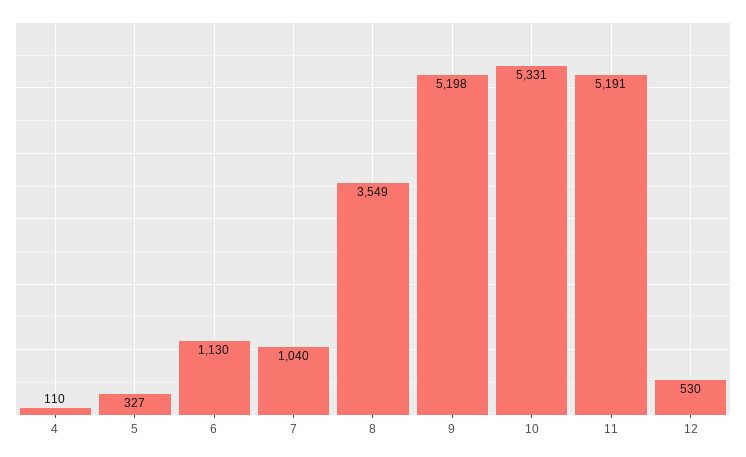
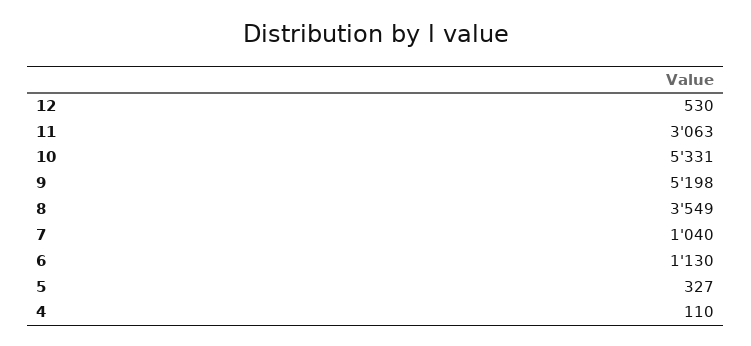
11: 5191 -> 3063

